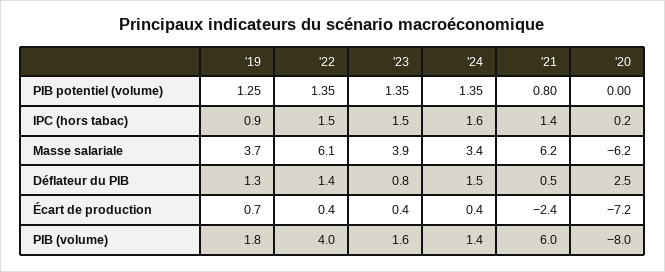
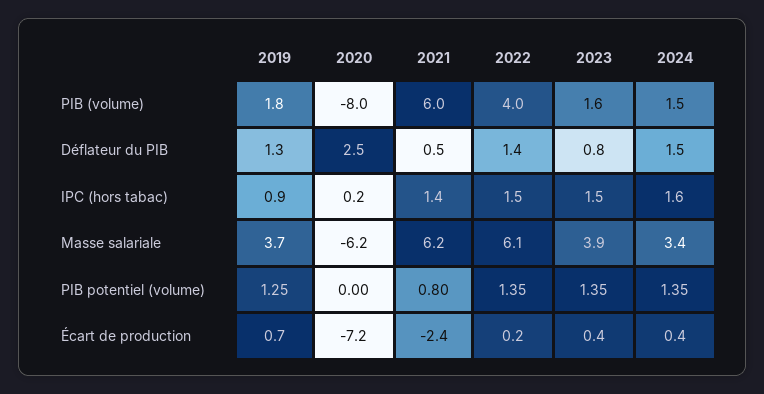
'22, Écart de production: 0.4 -> 0.2
'24, PIB (volume): 1.4 -> 1.5

